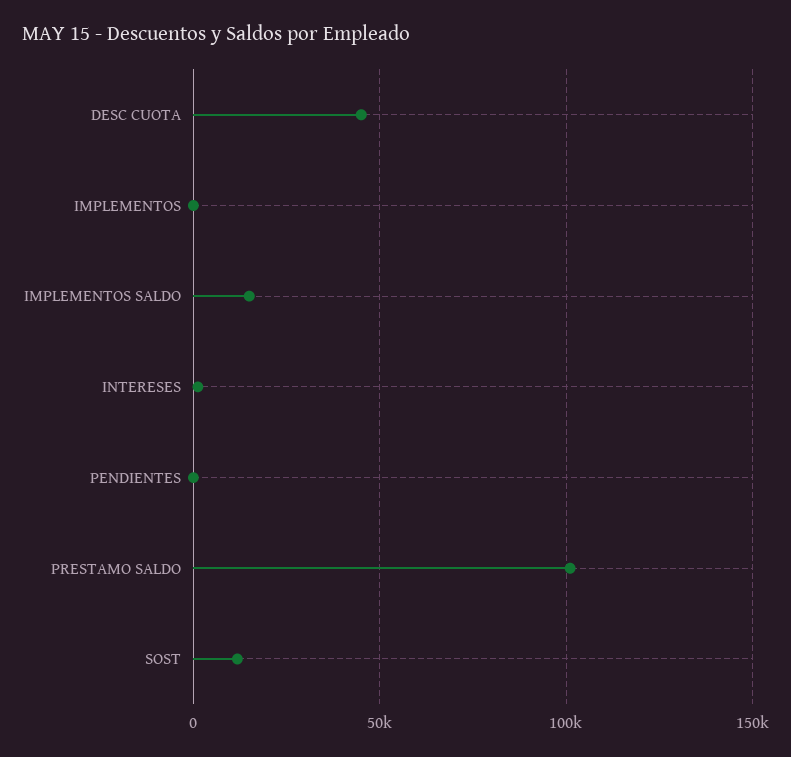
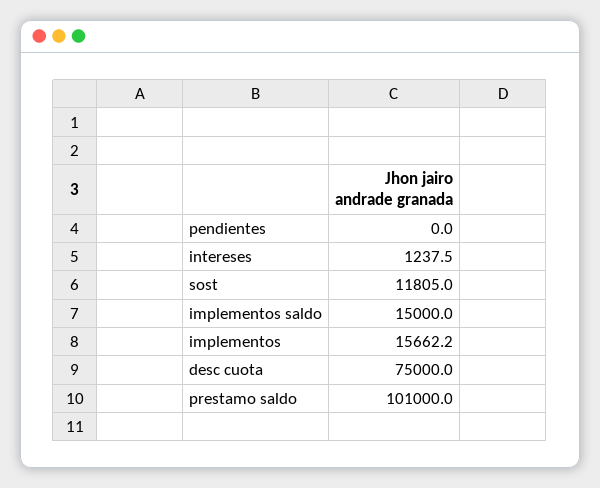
DESC CUOTA: 45000 -> 75000
IMPLEMENTOS: 0 -> 15662.2

